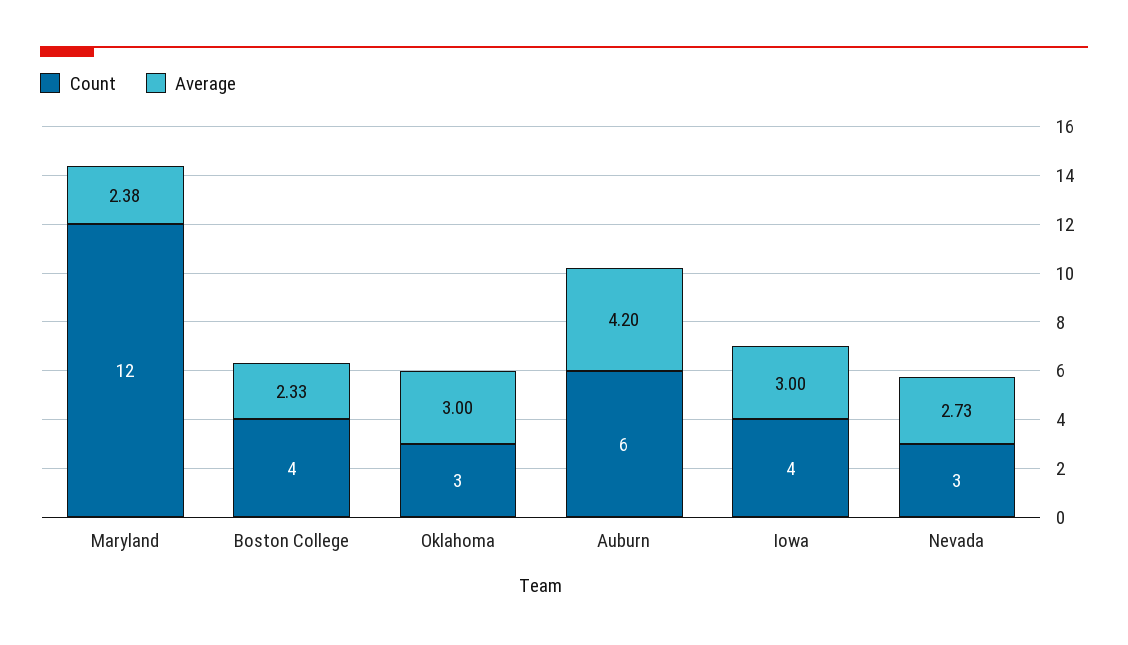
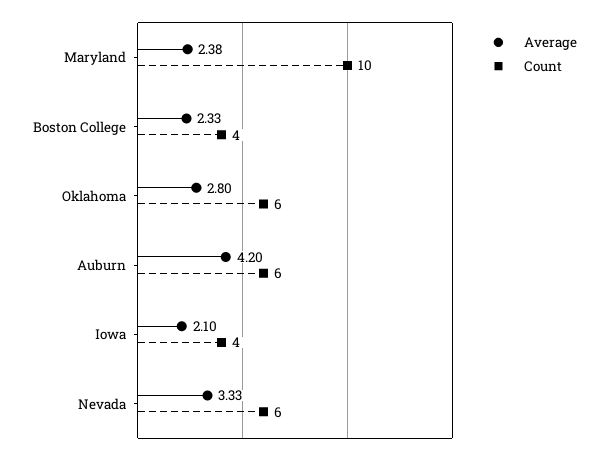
Count, Maryland: 12 -> 10
Count, Oklahoma: 3 -> 6
Average, Oklahoma: 3 -> 2.8
Average, Iowa: 3 -> 2.1
Count, Nevada: 3 -> 6
Average, Nevada: 2.73 -> 3.33

